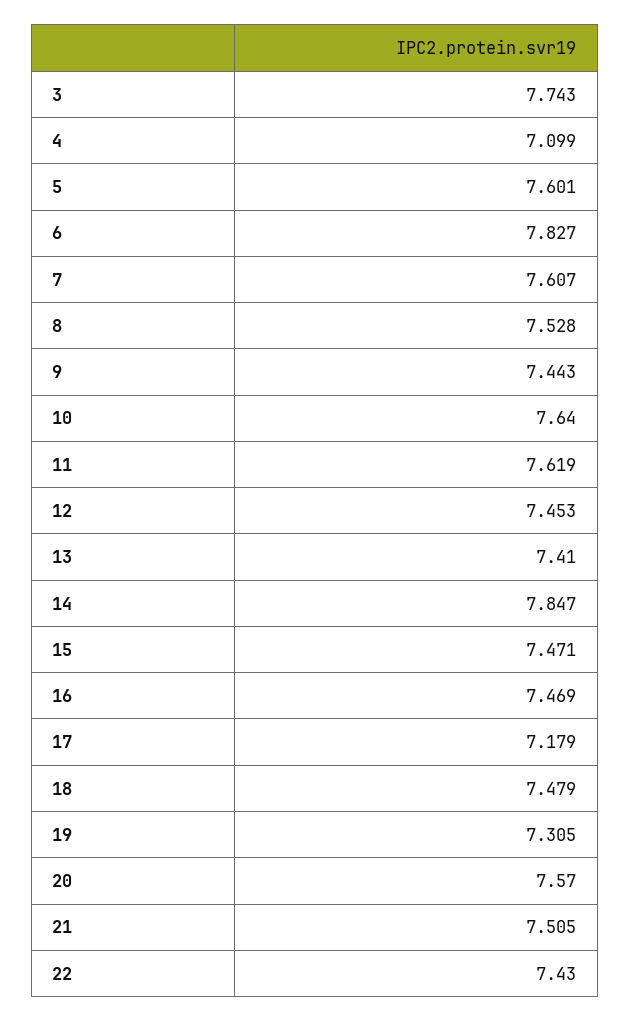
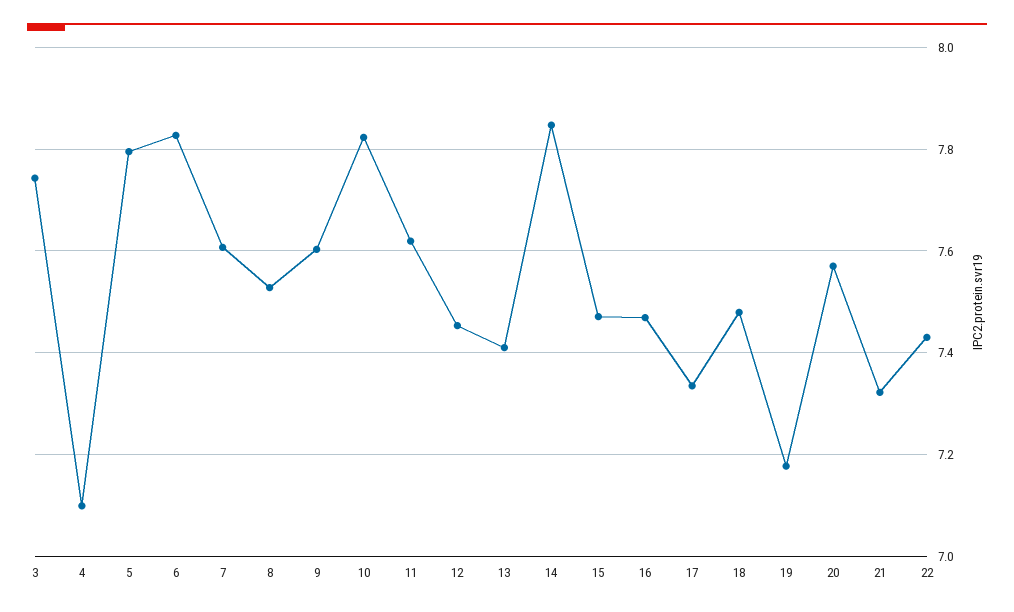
5: 7.601 -> 7.8
9: 7.443 -> 7.6
10: 7.64 -> 7.82
17: 7.179 -> 7.34
19: 7.305 -> 7.18
21: 7.505 -> 7.32

